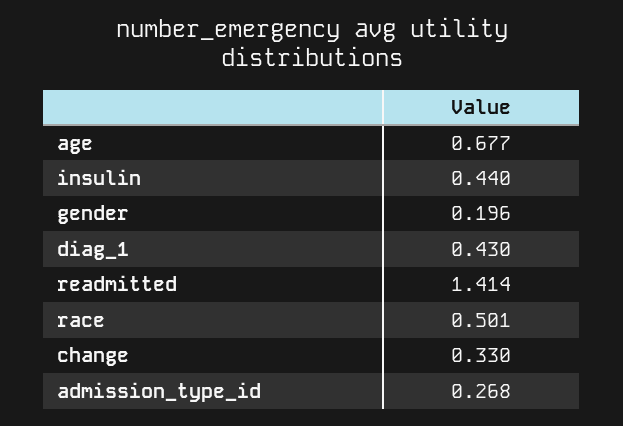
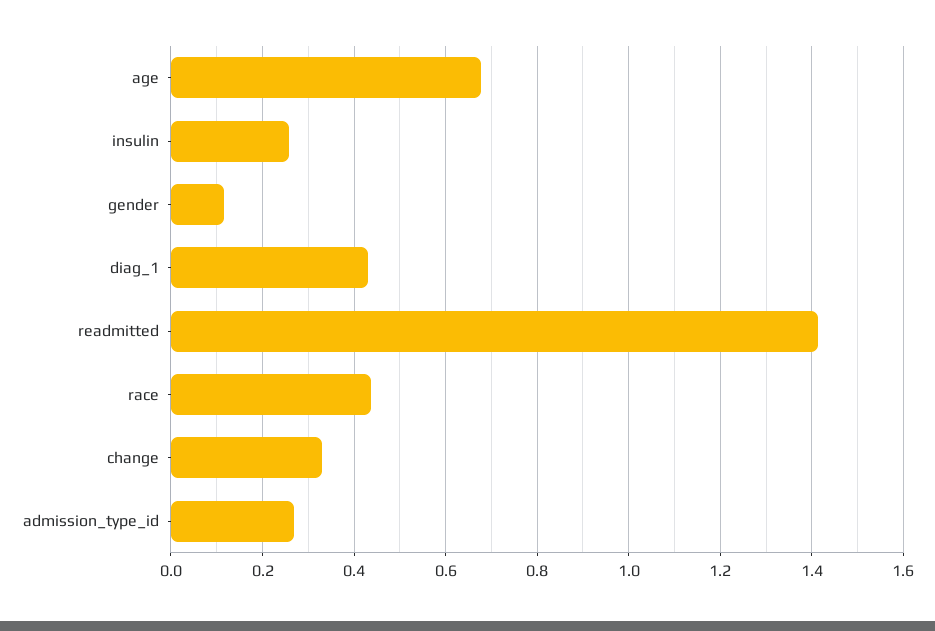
insulin: 0.44 -> 0.26
gender: 0.196 -> 0.12
race: 0.501 -> 0.44

